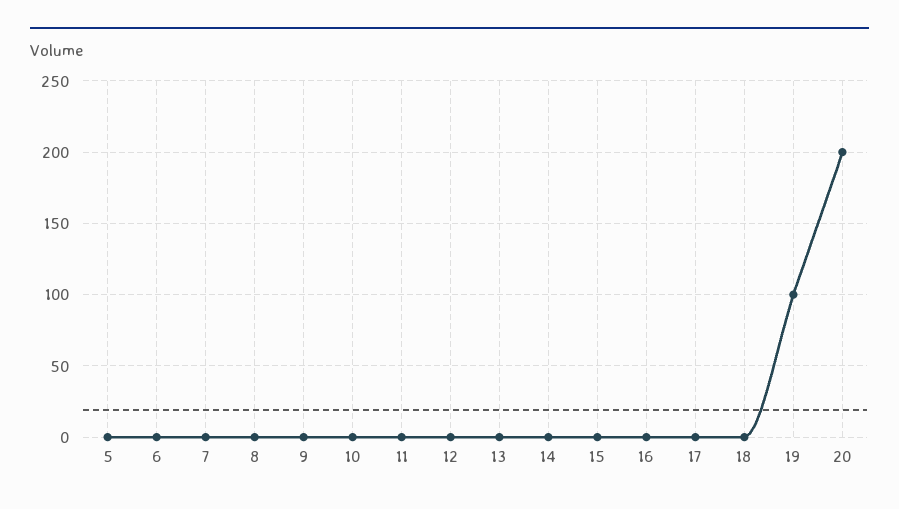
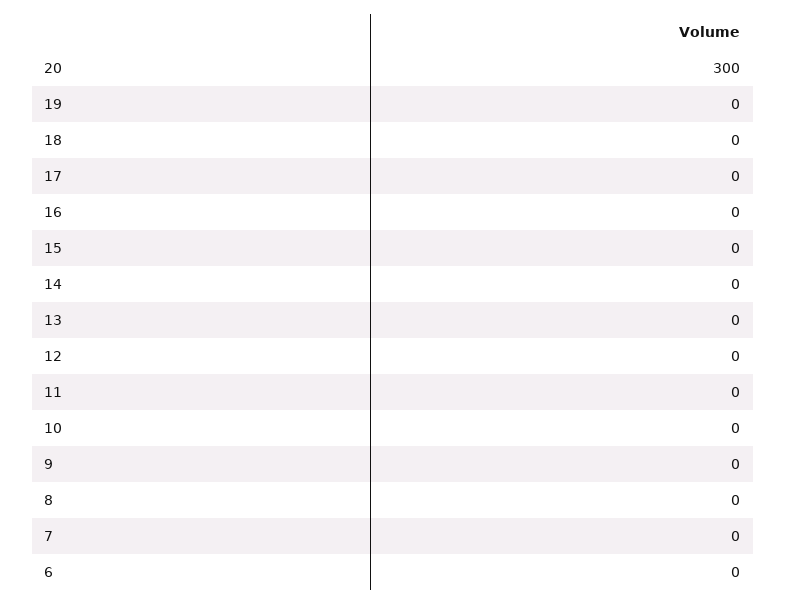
5: 0 -> none
19: 100 -> 0
20: 200 -> 300

